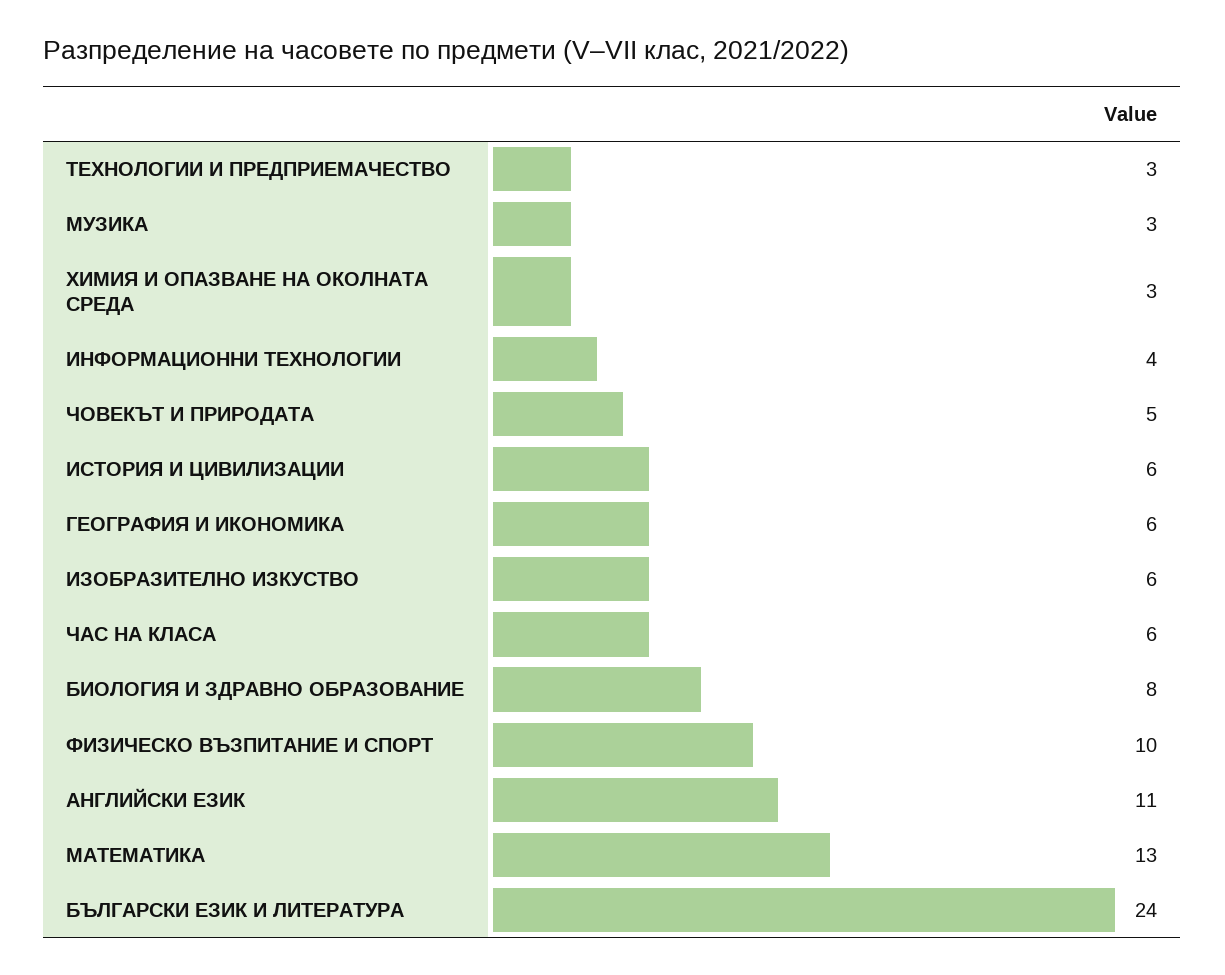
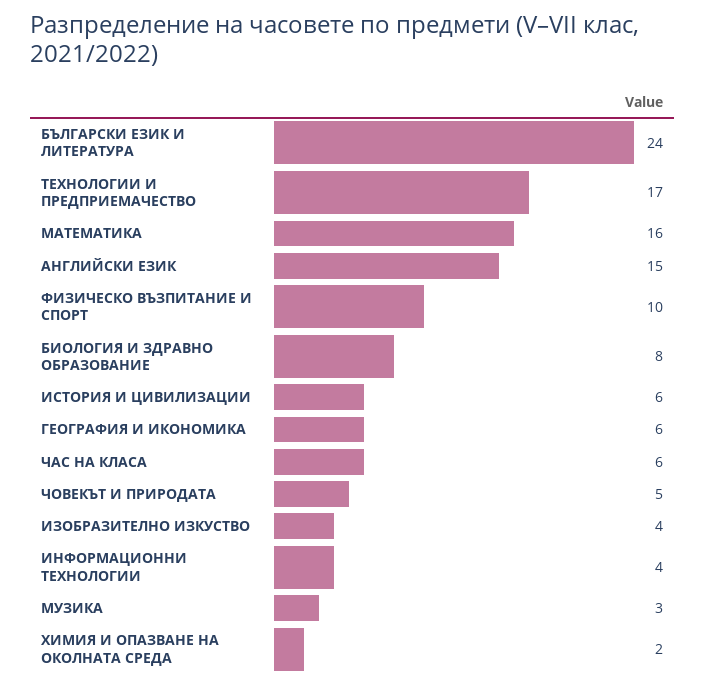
ТЕХНОЛОГИИ И ПРЕДПРИЕМАЧЕСТВО: 3 -> 17
ХИМИЯ И ОПАЗВАНЕ НА ОКОЛНАТА СРЕДА: 3 -> 2
ИЗОБРАЗИТЕЛНО ИЗКУСТВО: 6 -> 4
АНГЛИЙСКИ ЕЗИК: 11 -> 15
МАТЕМАТИКА: 13 -> 16

